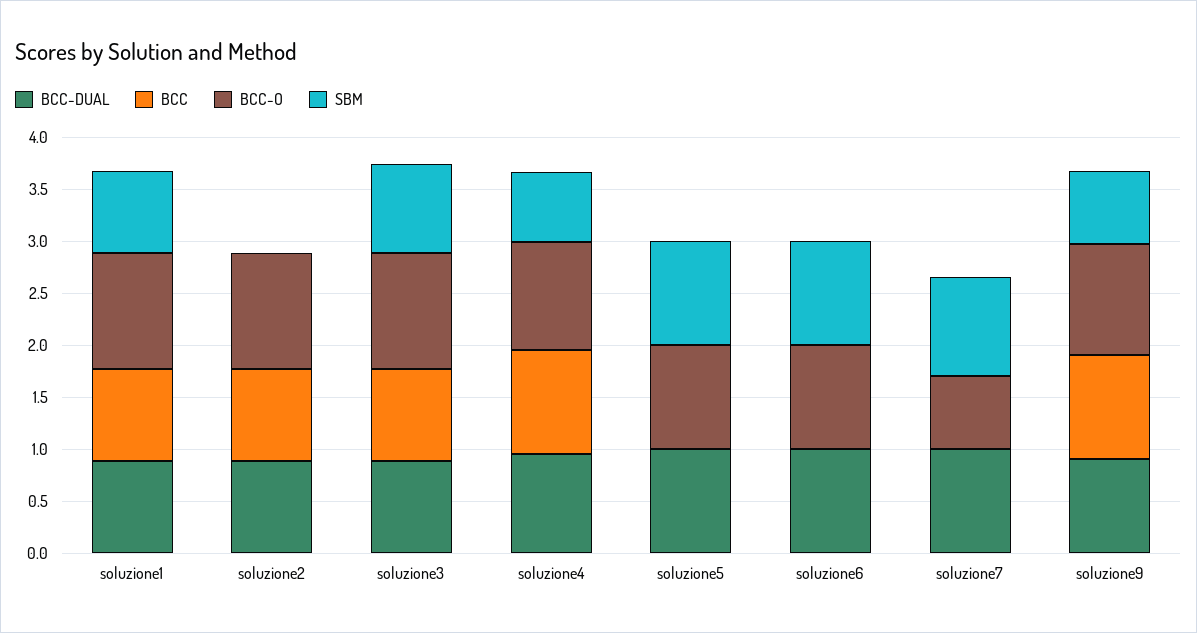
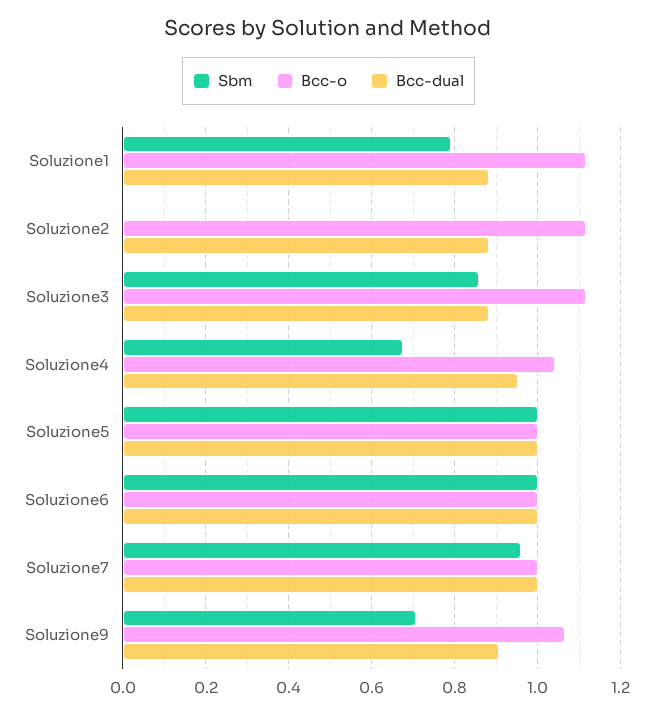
BCC, soluzione1: 0.9 -> none
BCC, soluzione2: 0.9 -> none
BCC, soluzione3: 0.9 -> none
BCC, soluzione4: 1 -> none
BCC, soluzione5: 0 -> none
BCC, soluzione6: 0 -> none
BCC, soluzione7: 0 -> none
BCC-O, soluzione7: 0.7 -> 1
BCC, soluzione9: 1 -> none

